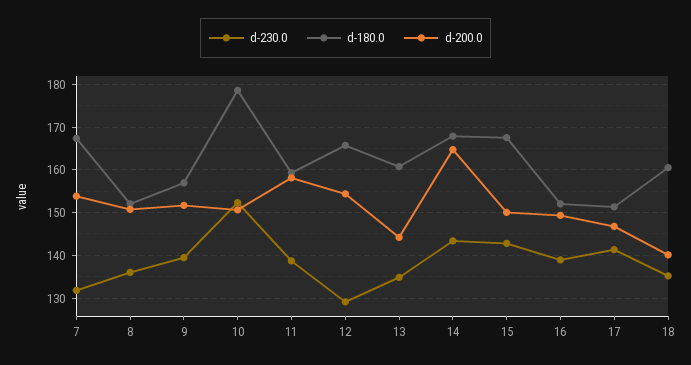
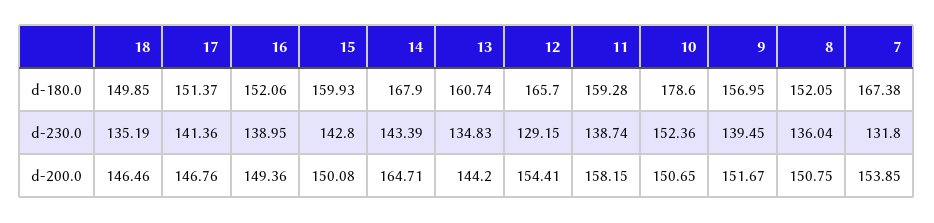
d-180.0, 15: 168 -> 159.93
d-180.0, 18: 160 -> 149.85
d-200.0, 18: 140 -> 146.46

